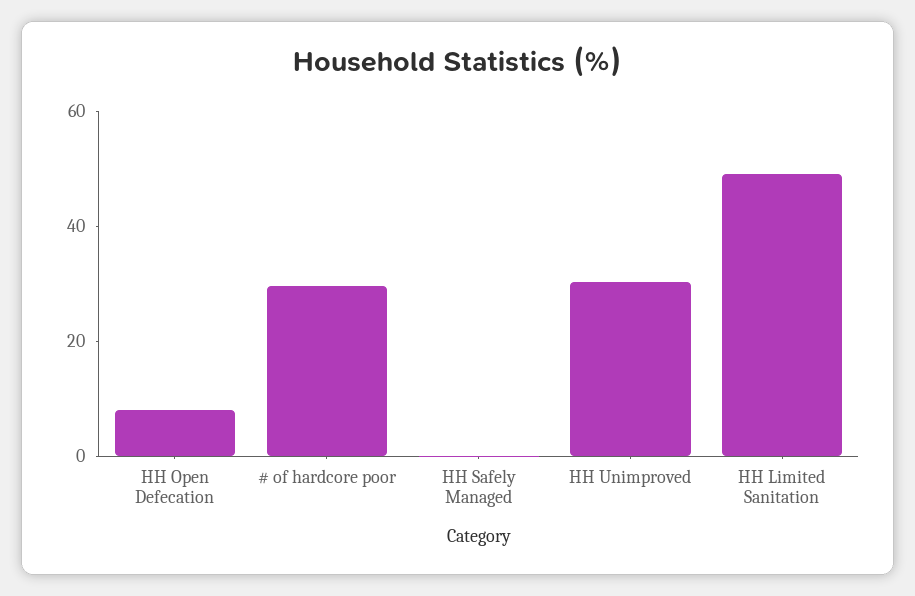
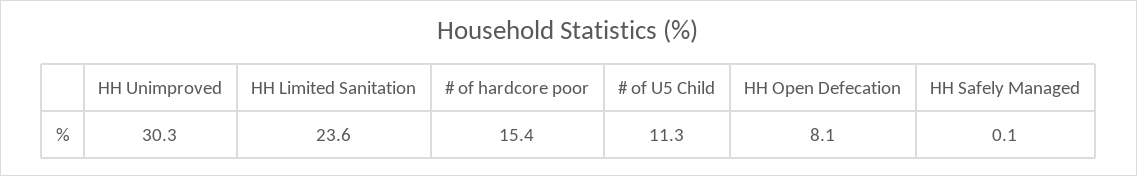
# of hardcore poor: 30 -> 15.4
HH Limited Sanitation: 50 -> 23.6
# of U5 Child: none -> 11.3

